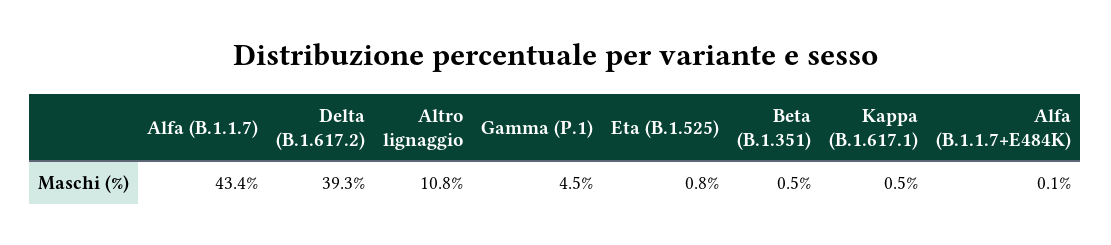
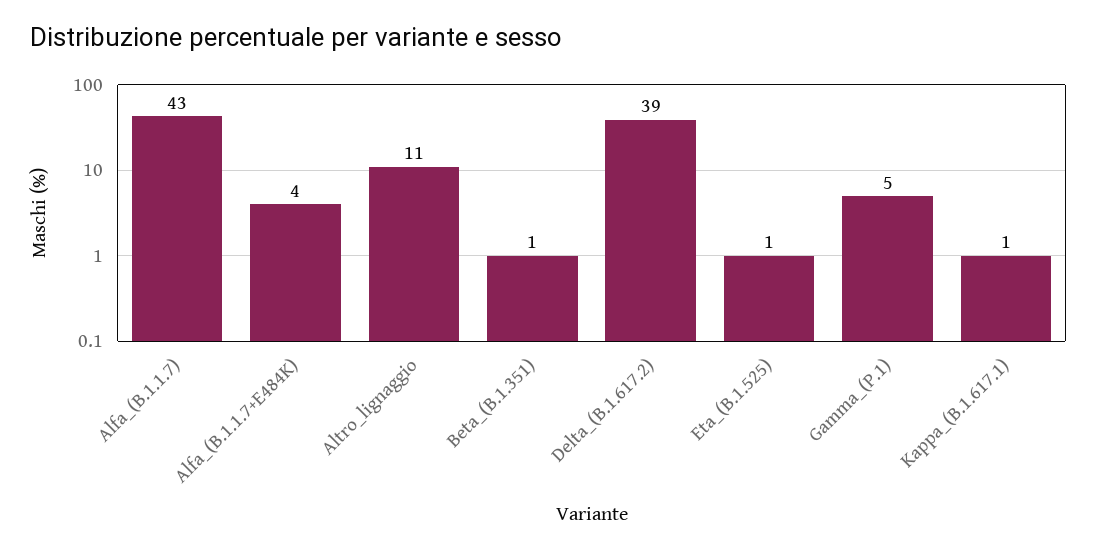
Alfa (B.1.1.7+E484K): 0.1 -> 4

